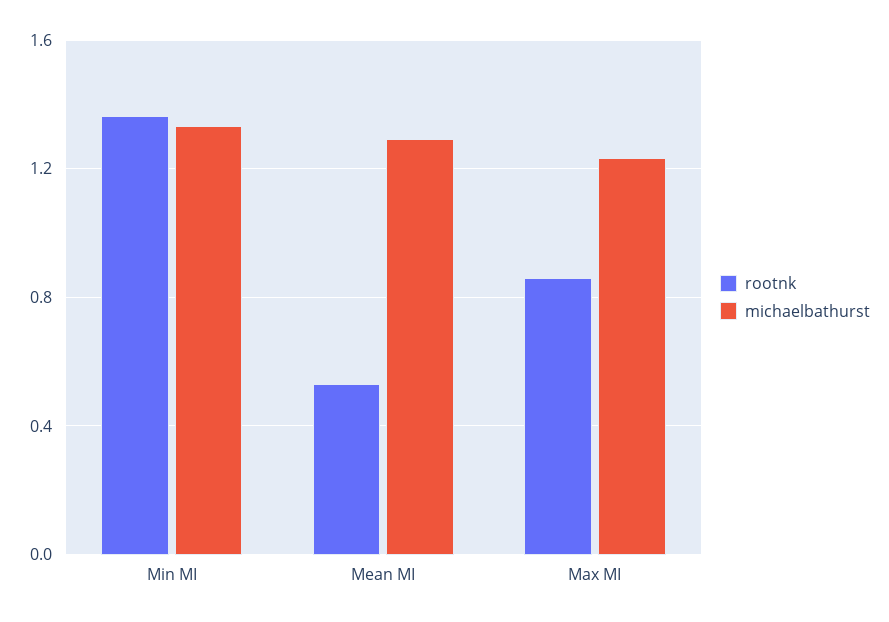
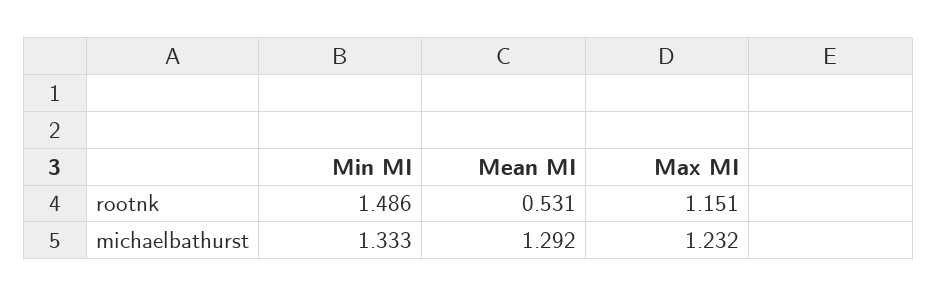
rootnk, Min MI: 1.35 -> 1.486
rootnk, Max MI: 0.85 -> 1.151

